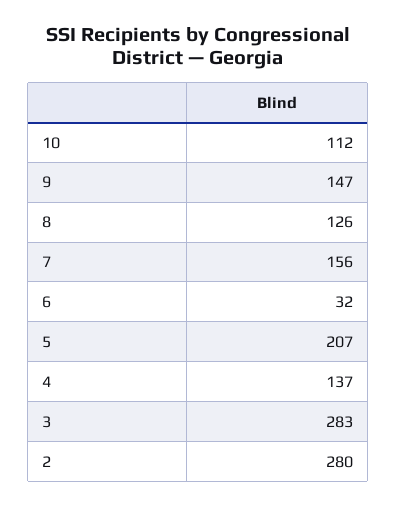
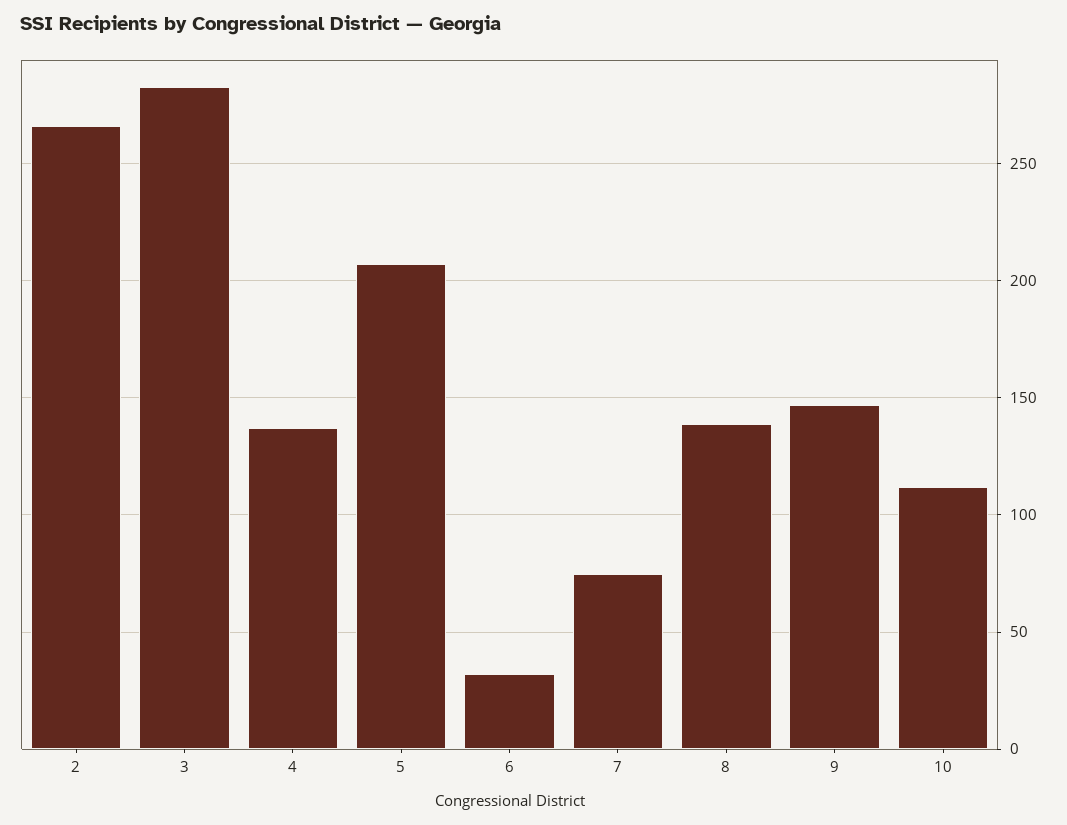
8: 126 -> 140
7: 156 -> 75
2: 280 -> 265

